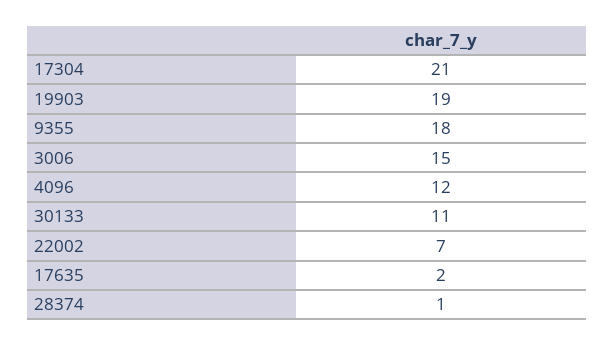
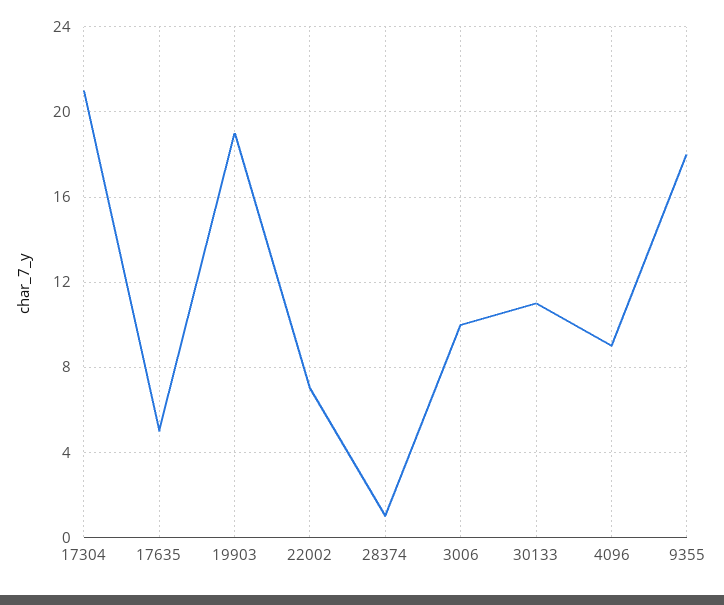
3006: 15 -> 10
4096: 12 -> 9
17635: 2 -> 5

